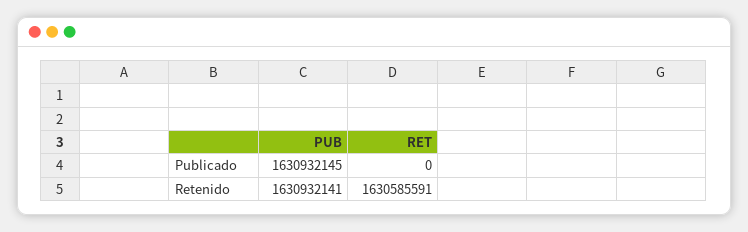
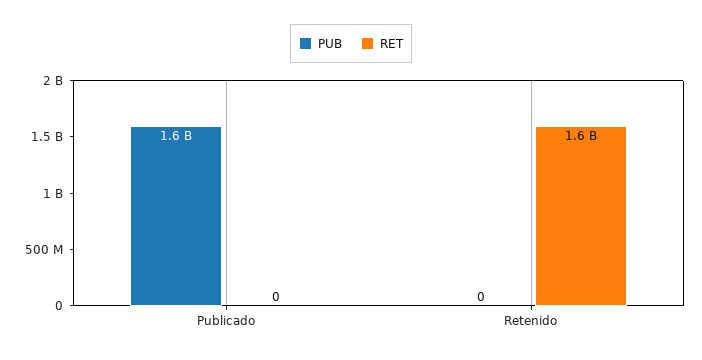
PUB, Retenido: 1630932141 -> 0

